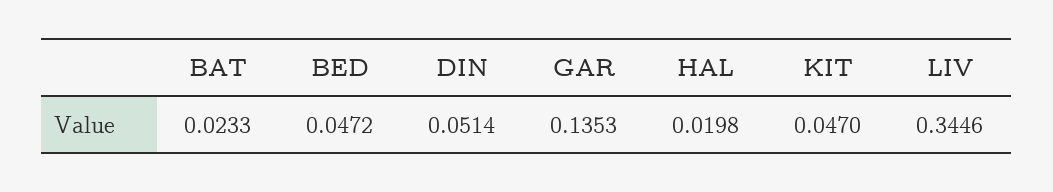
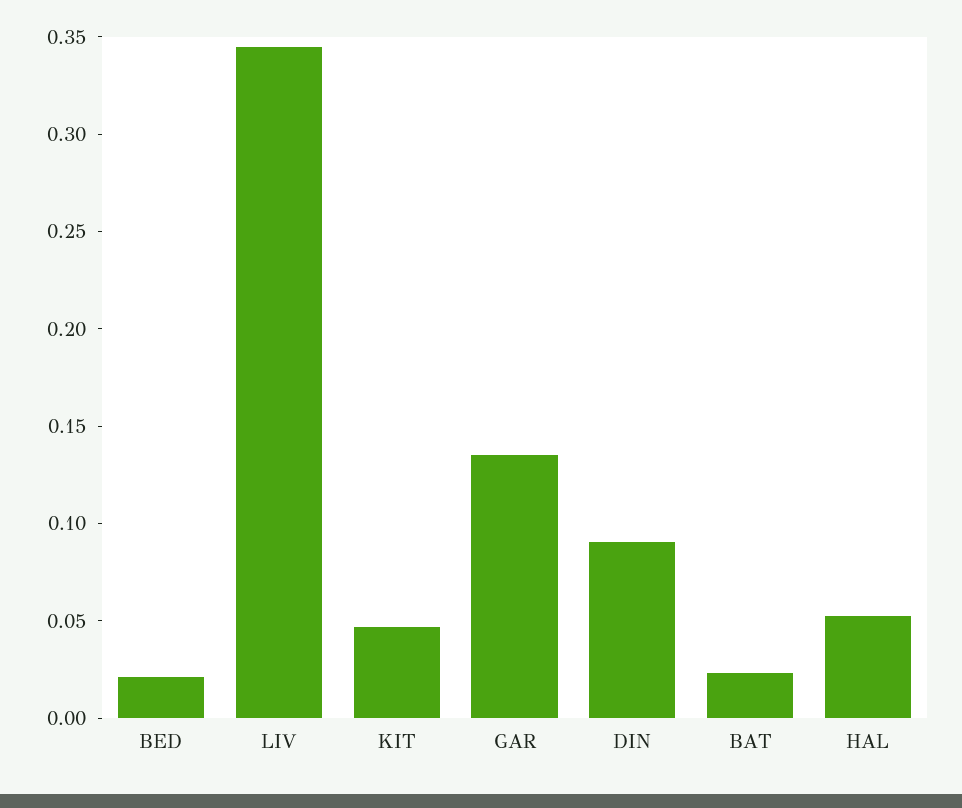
BED: 0.0472 -> 0.02
DIN: 0.0514 -> 0.09
HAL: 0.0198 -> 0.05

